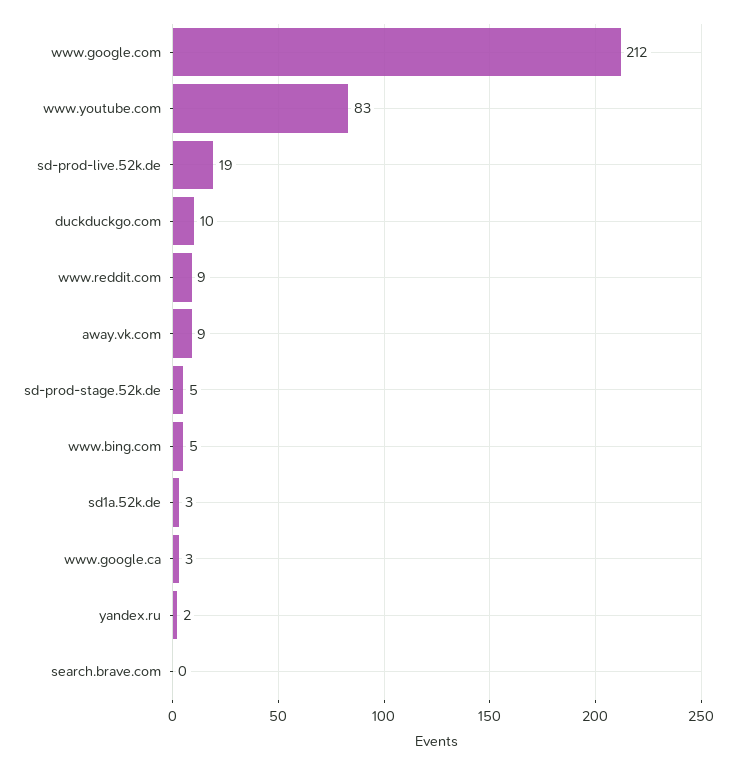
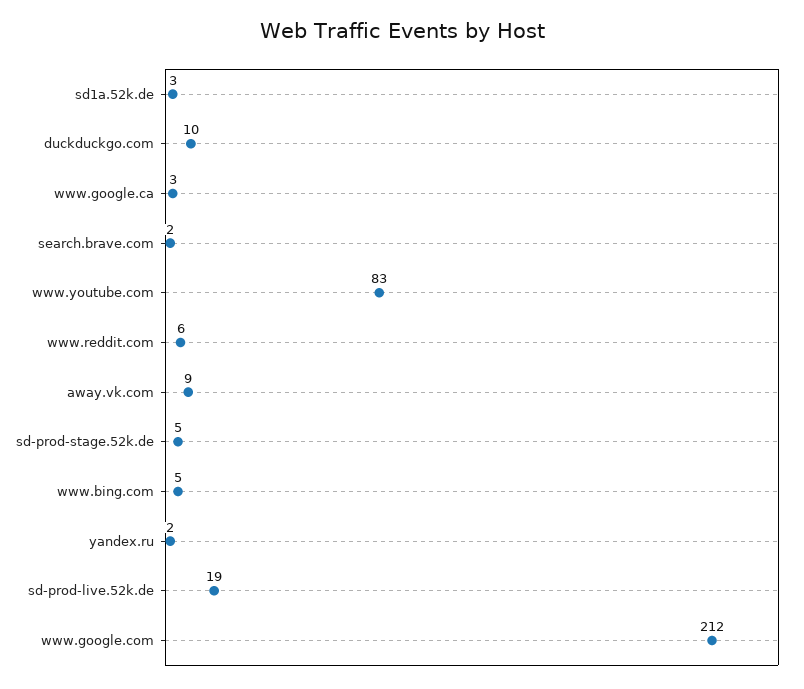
www.reddit.com: 9 -> 6
search.brave.com: 0 -> 2

